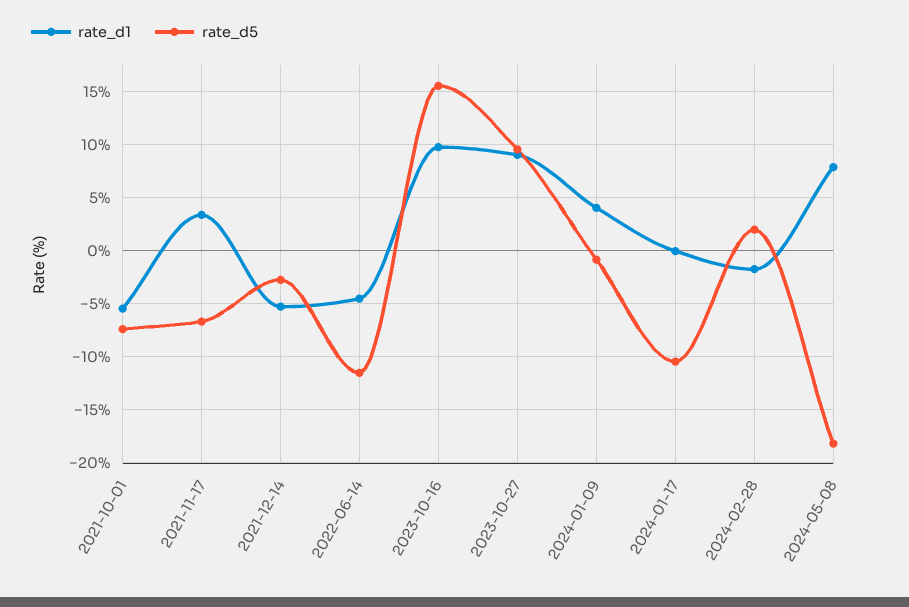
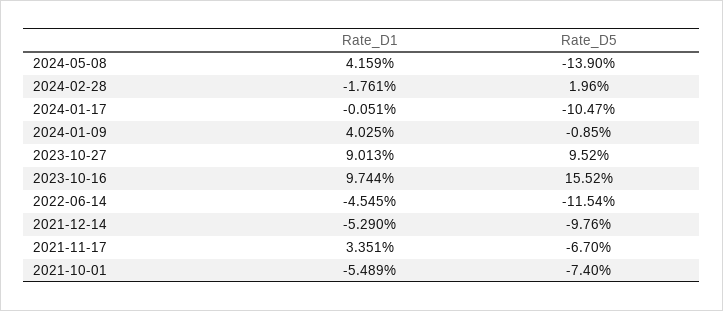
rate_d5, 2021-12-14: -3 -> -9.76
rate_d1, 2024-05-08: 8 -> 4.159
rate_d5, 2024-05-08: -18 -> -13.9

